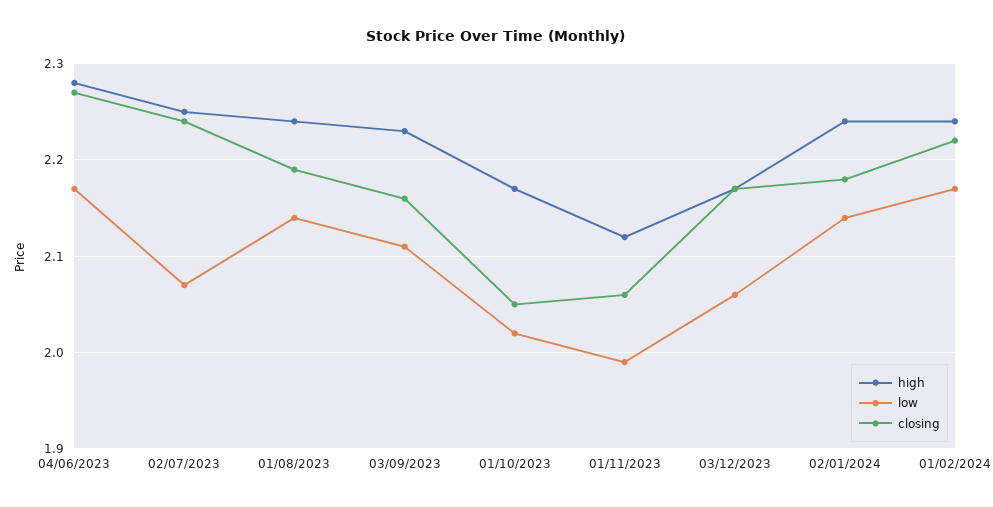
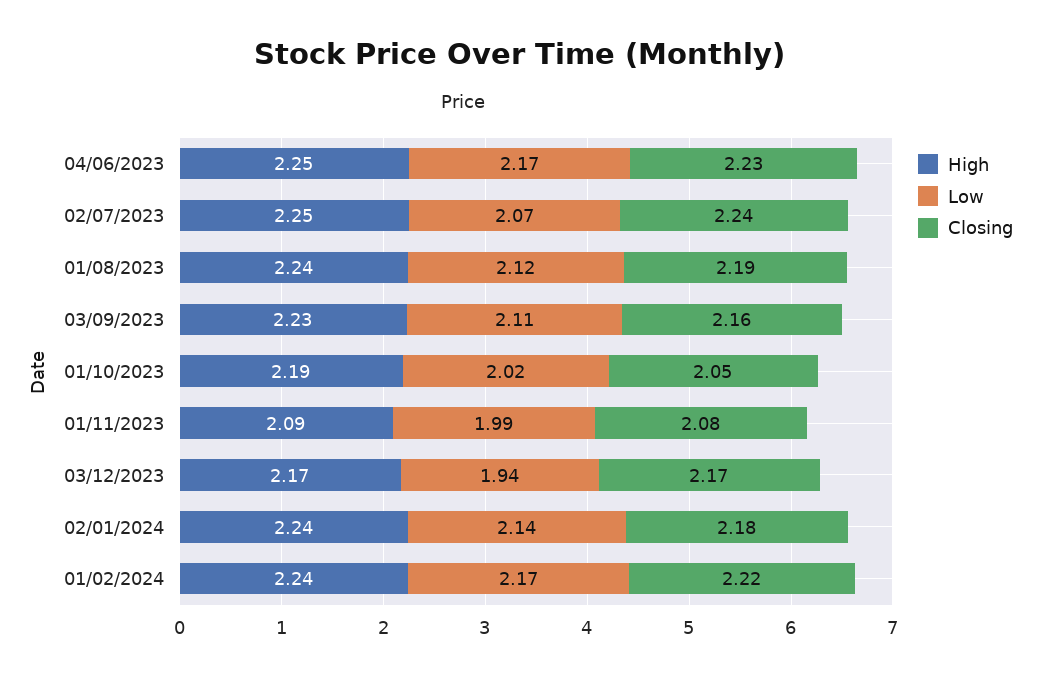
high, 04/06/2023: 2.28 -> 2.25
closing, 04/06/2023: 2.27 -> 2.23
low, 01/08/2023: 2.14 -> 2.12
high, 01/10/2023: 2.17 -> 2.19
high, 01/11/2023: 2.12 -> 2.09
closing, 01/11/2023: 2.06 -> 2.08
low, 03/12/2023: 2.06 -> 1.94

